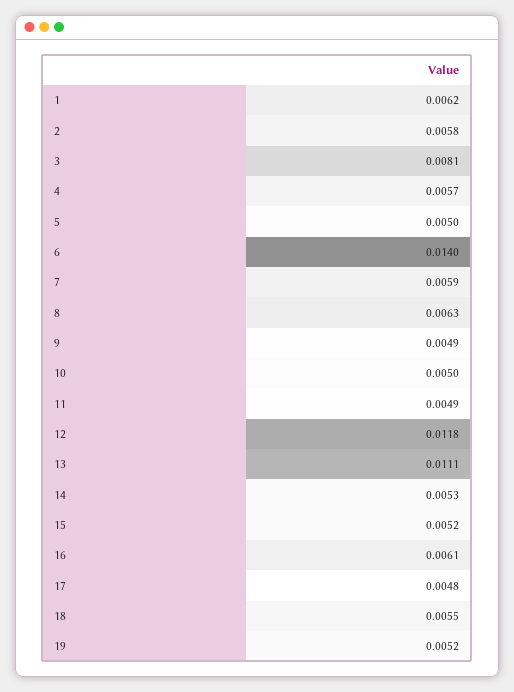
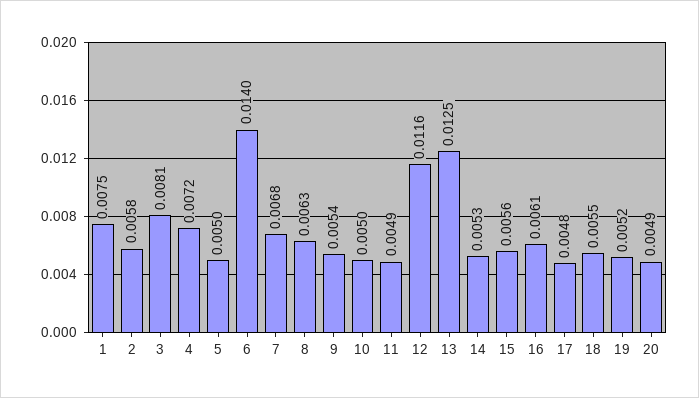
1: 0.0062 -> 0.0075
4: 0.0057 -> 0.0072
7: 0.0059 -> 0.0068
9: 0.0049 -> 0.0054
12: 0.0118 -> 0.0116
13: 0.0111 -> 0.0125
15: 0.0052 -> 0.0056
20: none -> 0.0049

